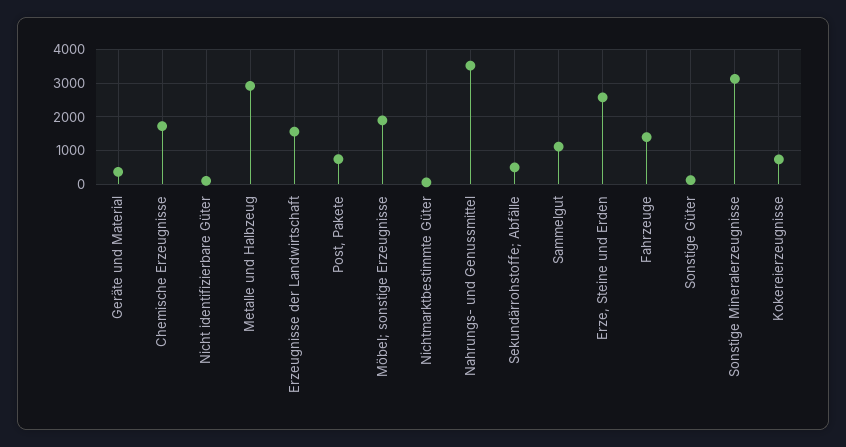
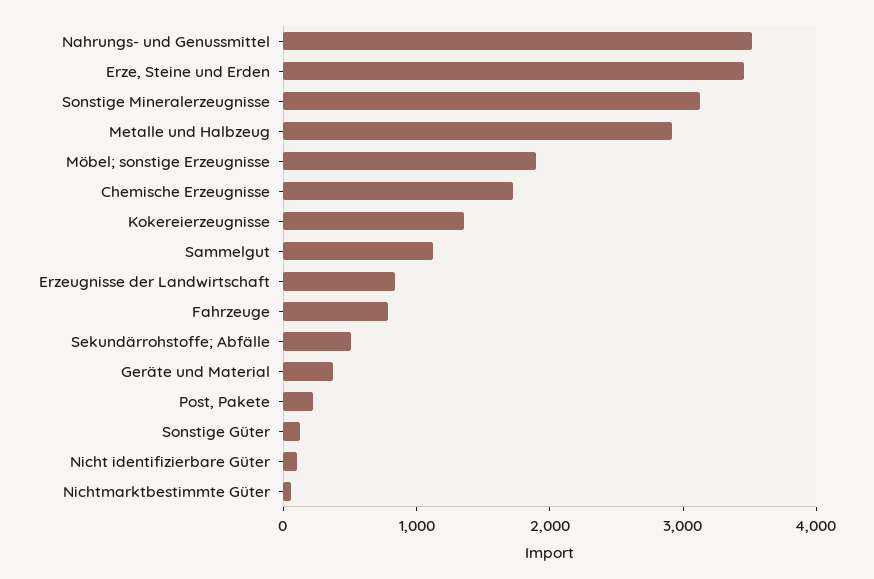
Erzeugnisse der Landwirtschaft: 1600 -> 800
Post, Pakete: 800 -> 200
Erze, Steine und Erden: 2600 -> 3400
Fahrzeuge: 1400 -> 800
Kokereierzeugnisse: 800 -> 1400

